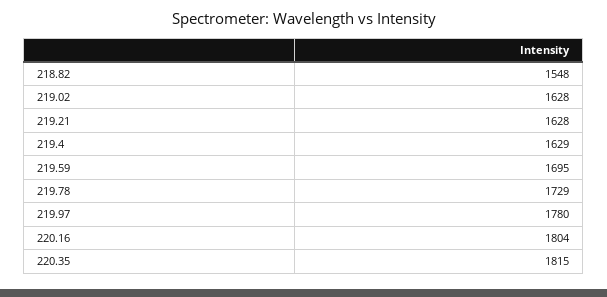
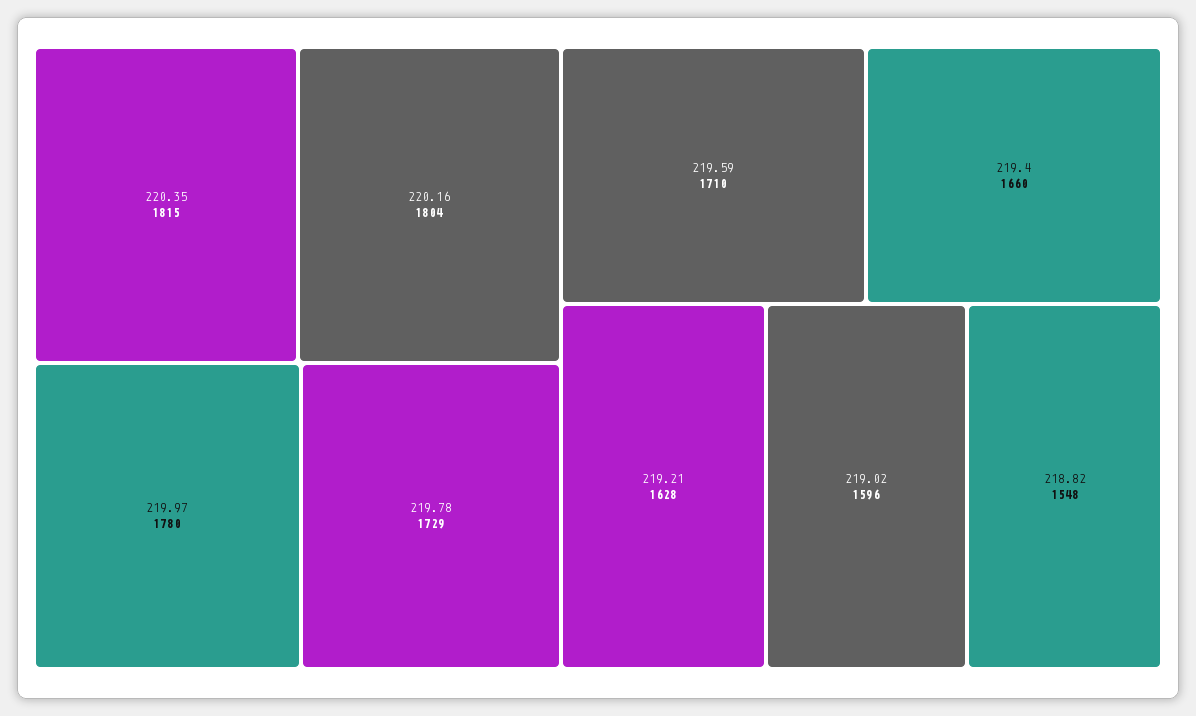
219.02: 1628 -> 1596
219.4: 1629 -> 1660
219.59: 1695 -> 1710

